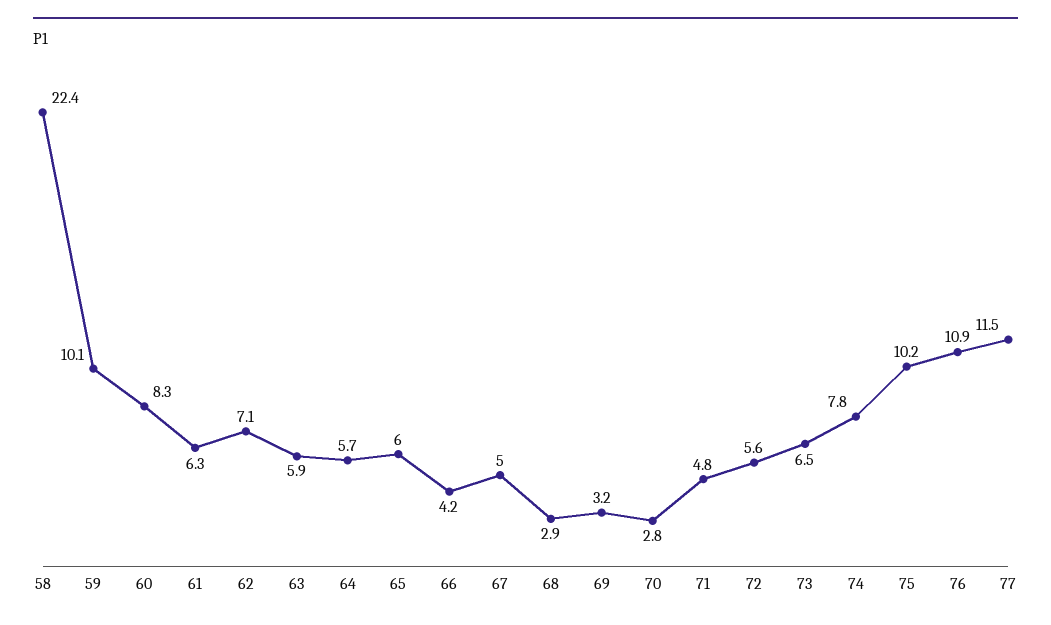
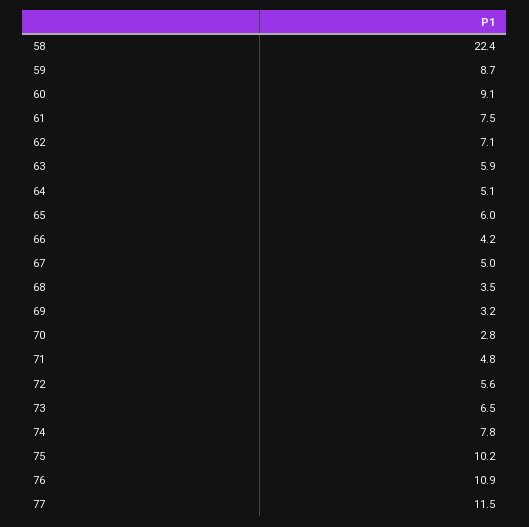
59: 10.1 -> 8.7
60: 8.3 -> 9.1
61: 6.3 -> 7.5
64: 5.7 -> 5.1
68: 2.9 -> 3.5

